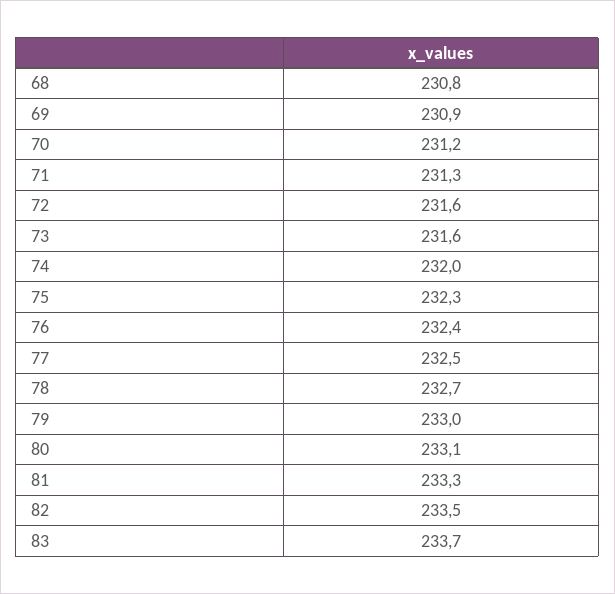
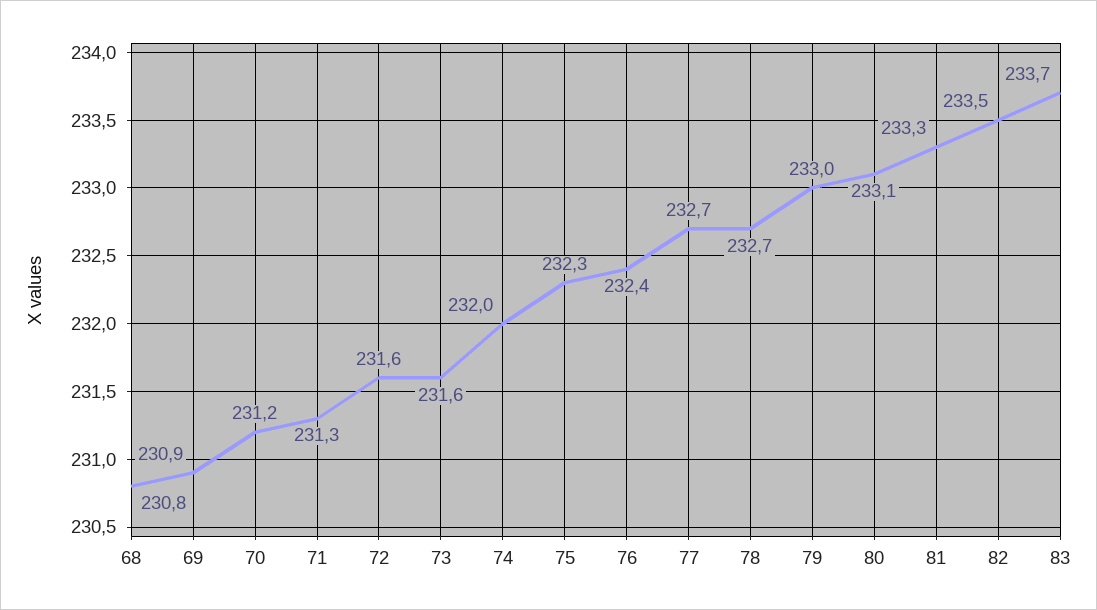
77: 232.5 -> 232.7

